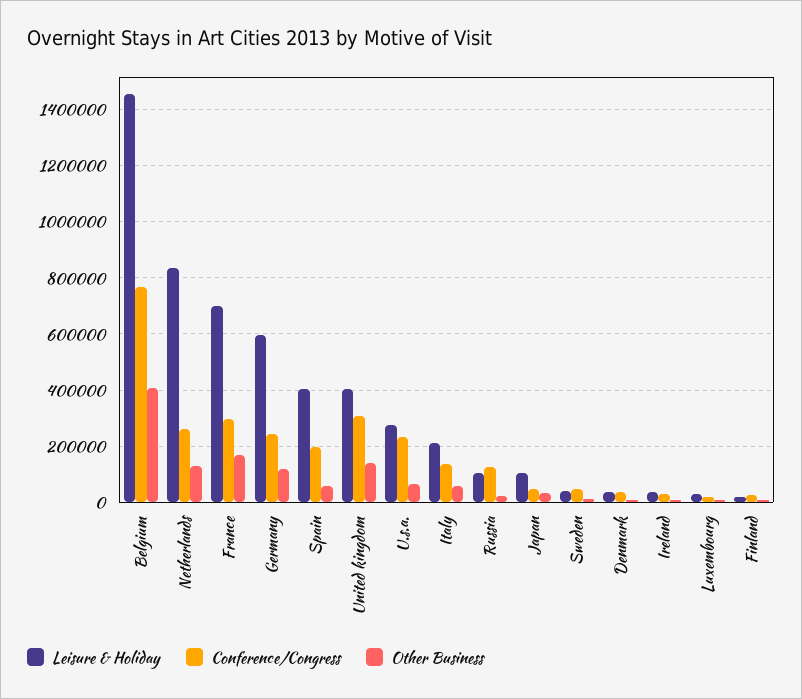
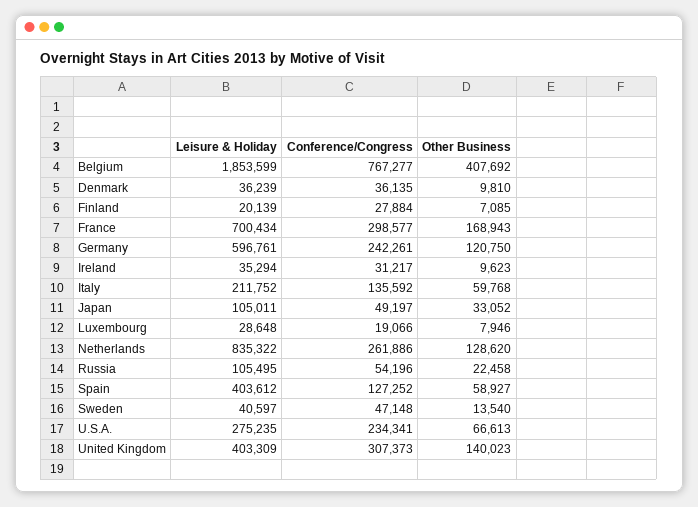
Leisure & Holiday, Belgium: 1450000 -> 1853599
Conference/Congress, Spain: 200000 -> 127252
Conference/Congress, Russia: 125000 -> 54196

